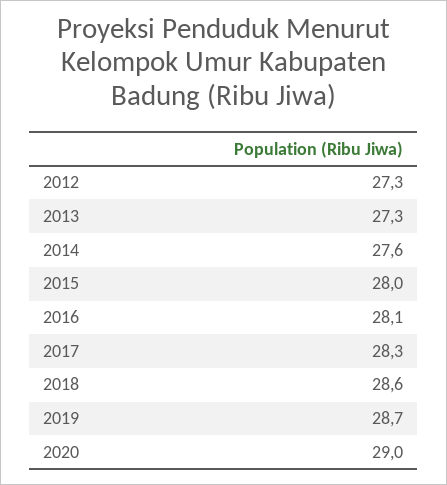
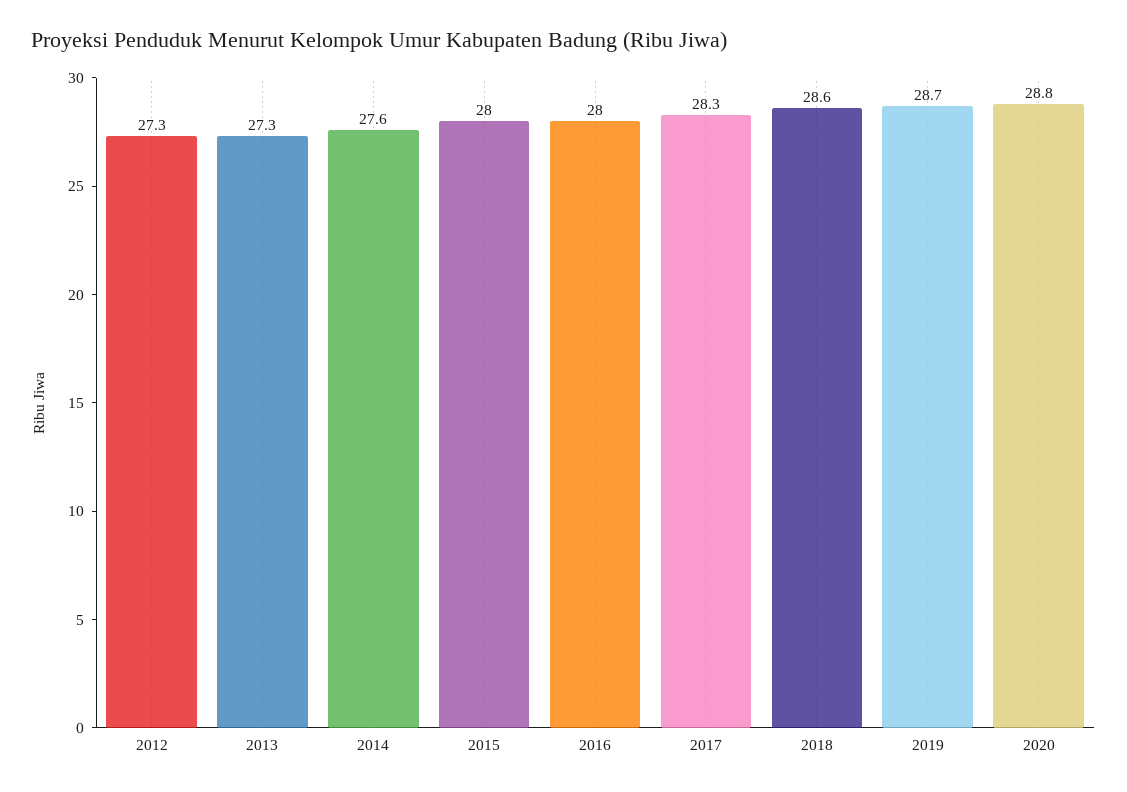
2016: 28.1 -> 28
2020: 29 -> 28.8

